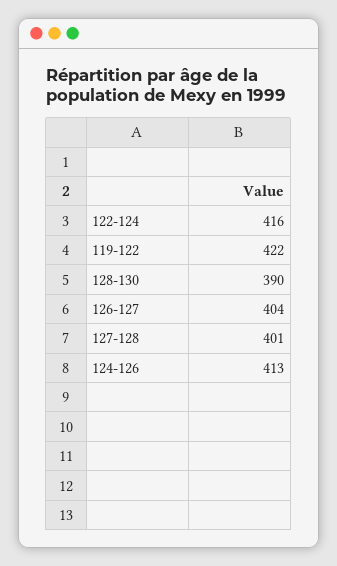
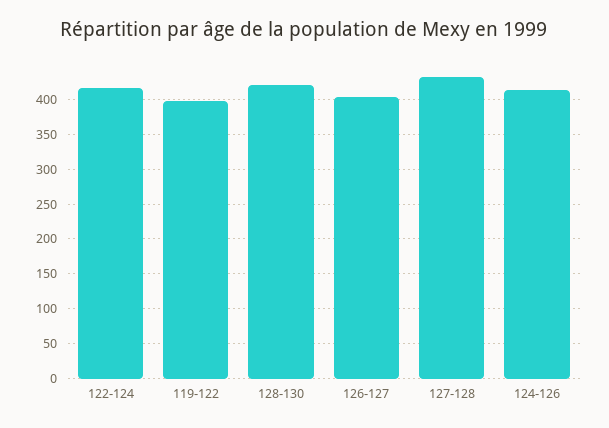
119-122: 422 -> 400
128-130: 390 -> 420
127-128: 401 -> 430

